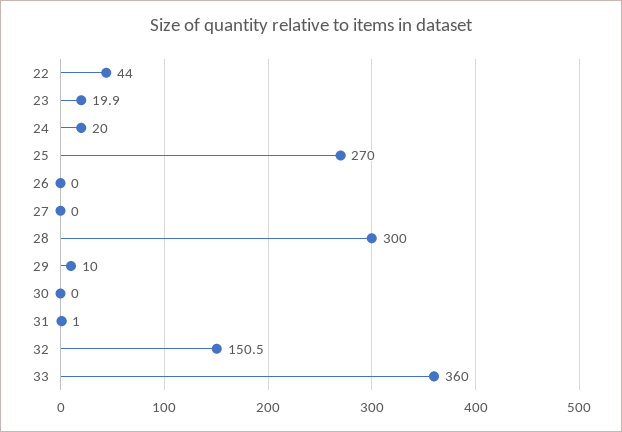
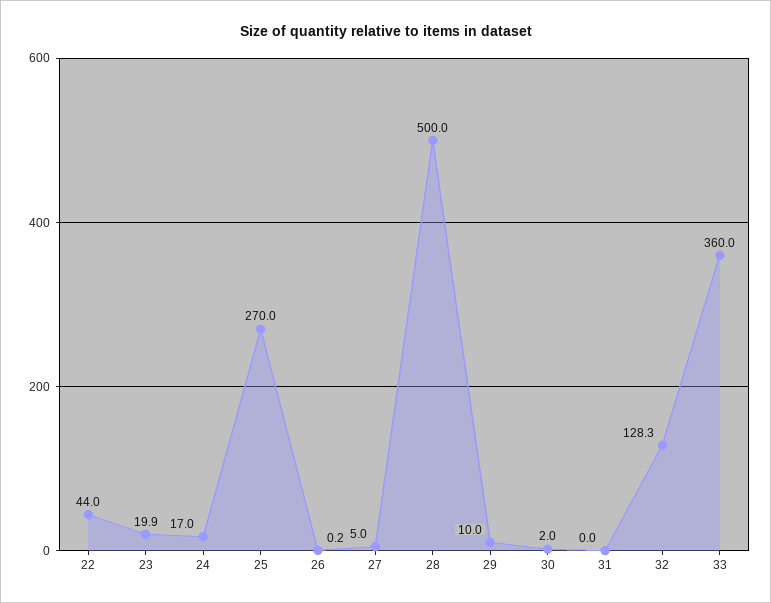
24: 20 -> 17
26: 0 -> 0.2
27: 0 -> 5
28: 300 -> 500
30: 0 -> 2
31: 1 -> 0
32: 150.5 -> 128.3

